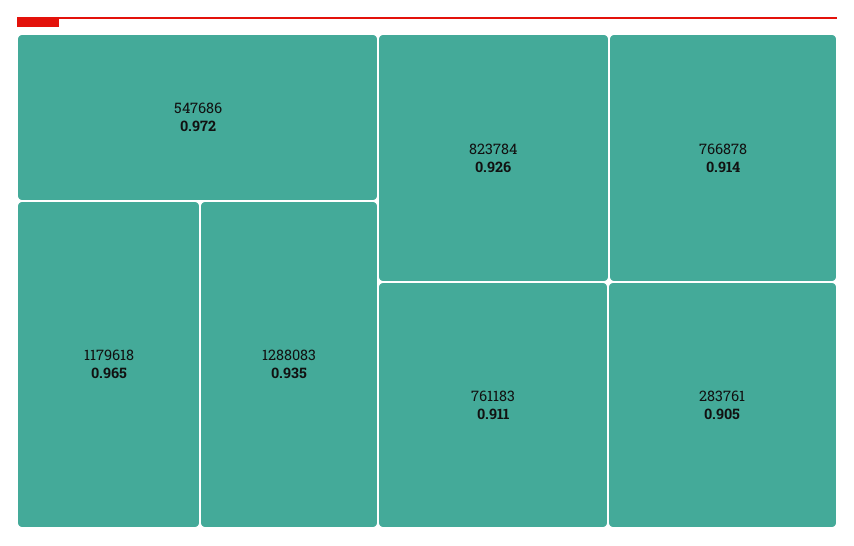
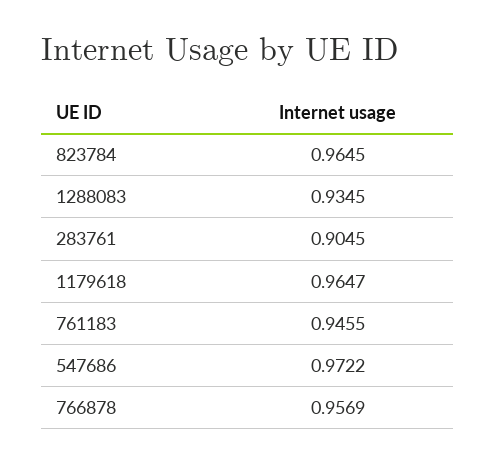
823784: 0.926 -> 0.9645
766878: 0.914 -> 0.9569
761183: 0.911 -> 0.9455

